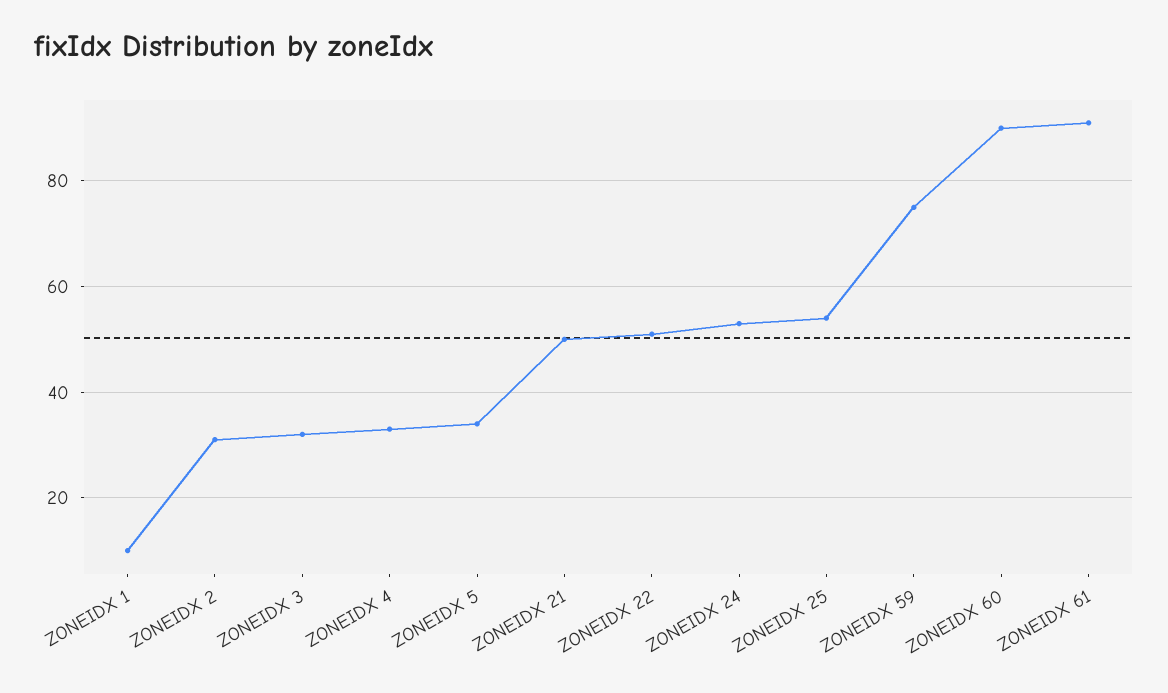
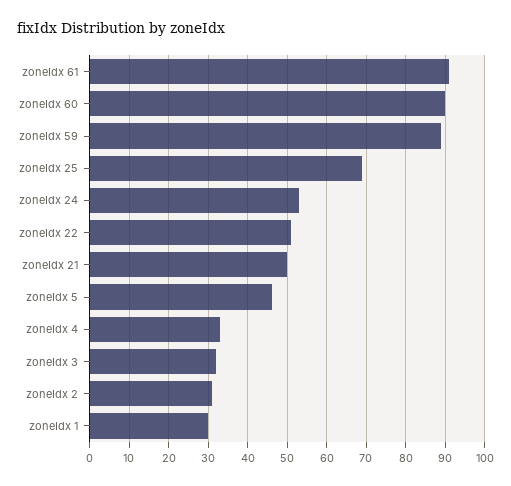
ZONEIDX 1: 10 -> 30
ZONEIDX 5: 35 -> 45
ZONEIDX 25: 55 -> 70
ZONEIDX 59: 75 -> 90

